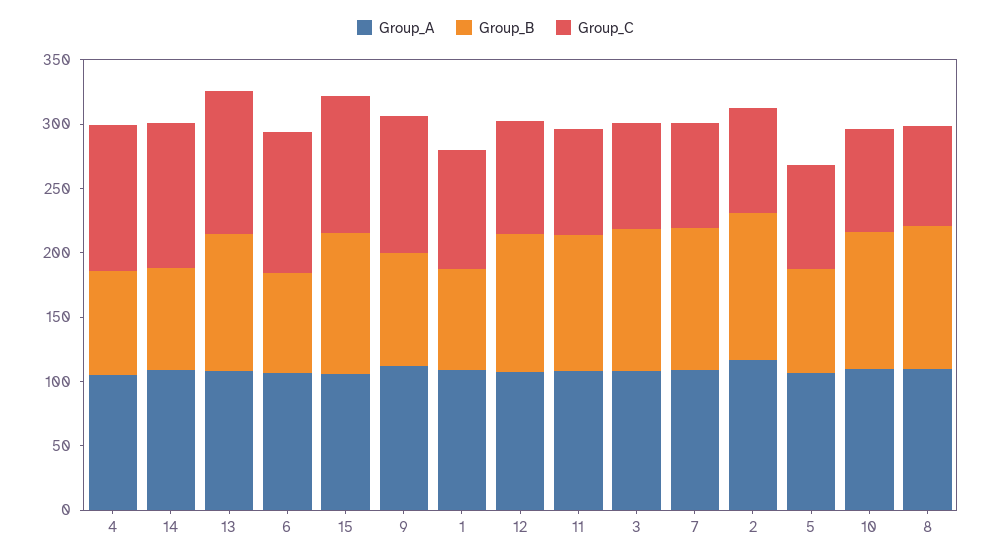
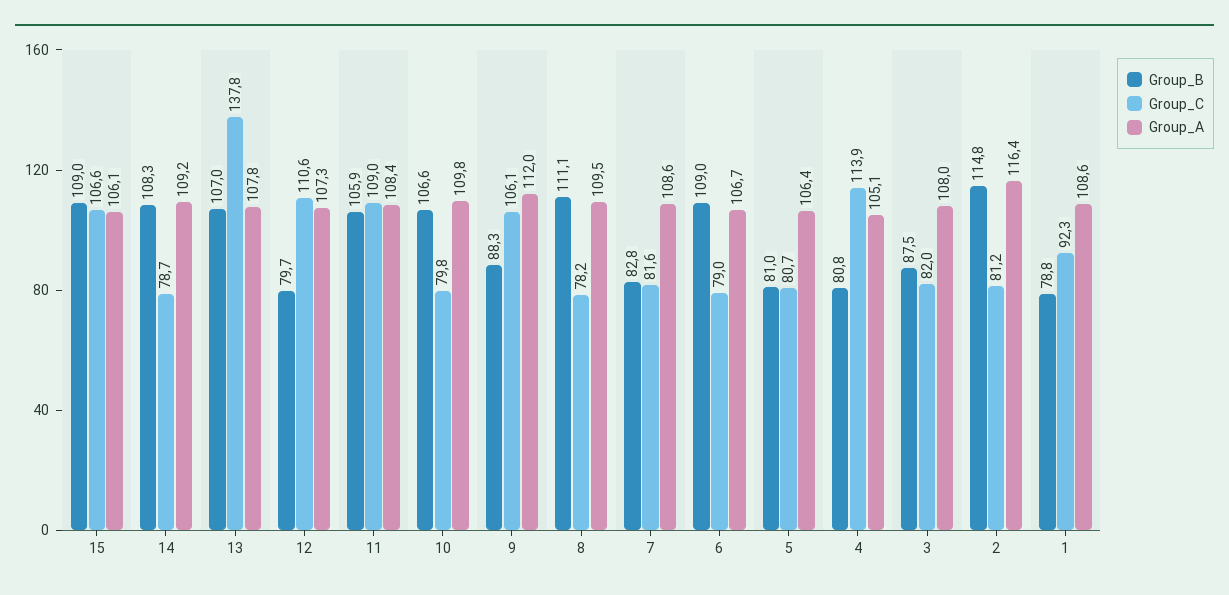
Group_B, 14: 80 -> 108.3
Group_C, 14: 110 -> 78.7
Group_C, 13: 110 -> 137.8
Group_B, 6: 80 -> 109
Group_C, 6: 110 -> 79
Group_B, 12: 110 -> 79.7
Group_C, 12: 90 -> 110.6
Group_C, 11: 80 -> 109
Group_B, 3: 110 -> 87.5
Group_B, 7: 110 -> 82.8

